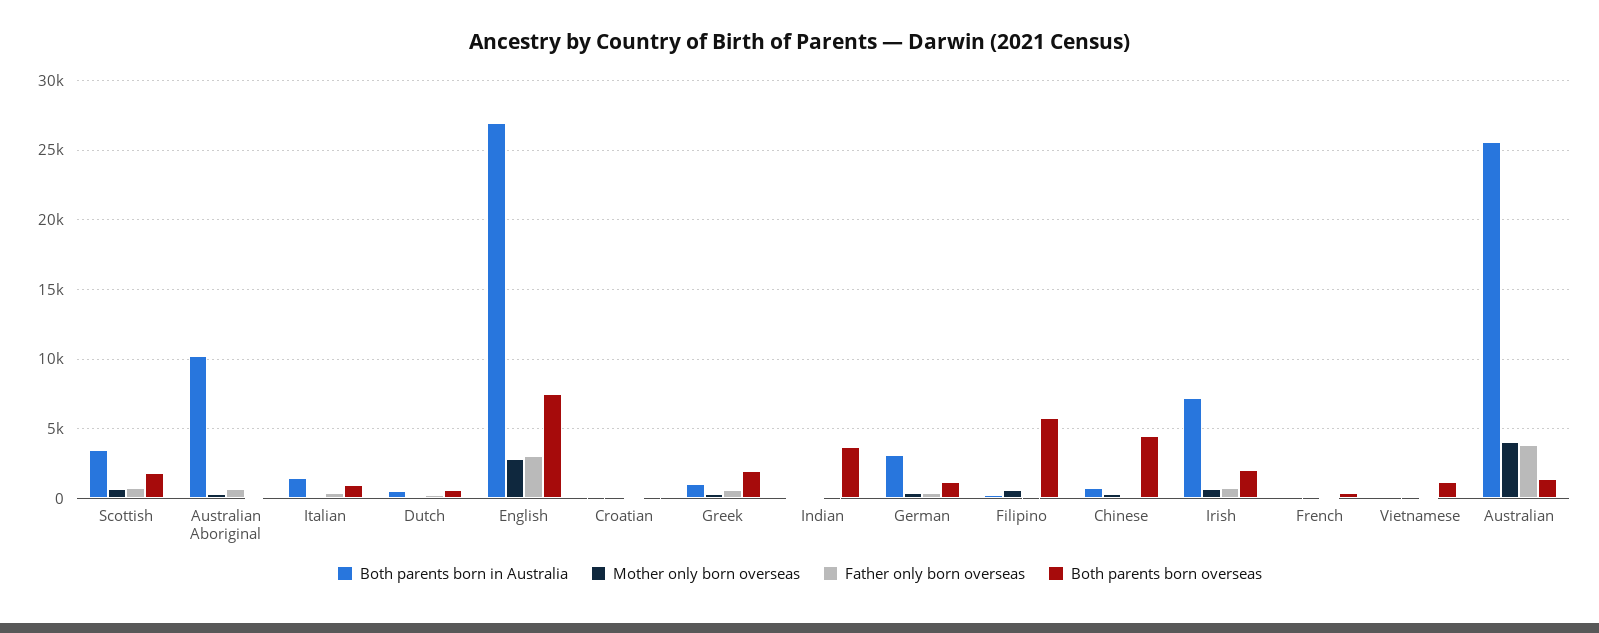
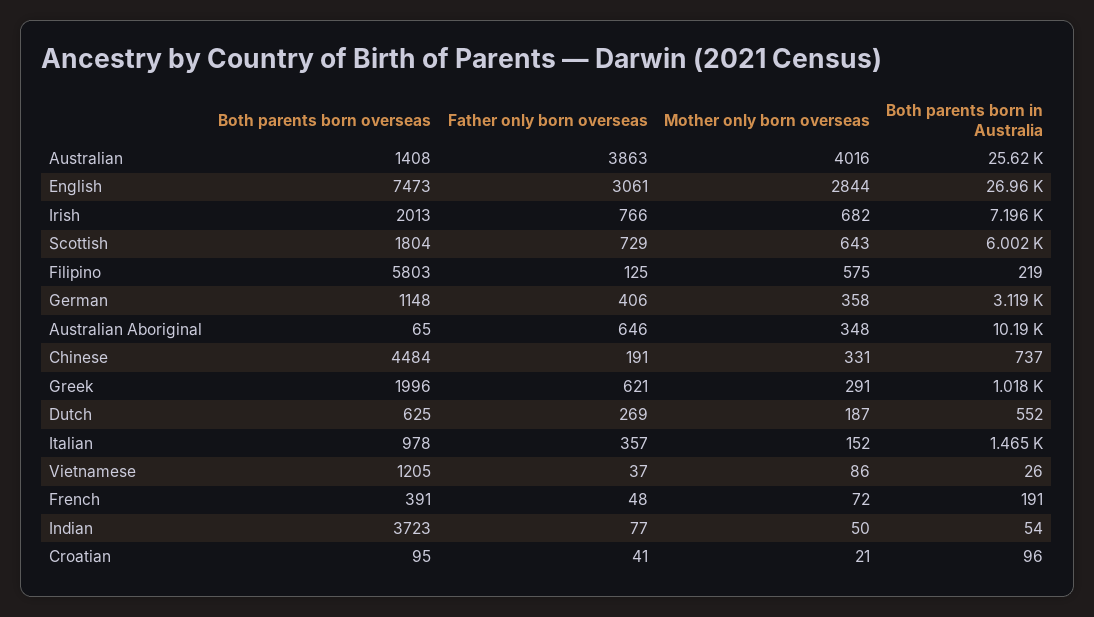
Both parents born in Australia, Scottish: 3500 -> 6002

